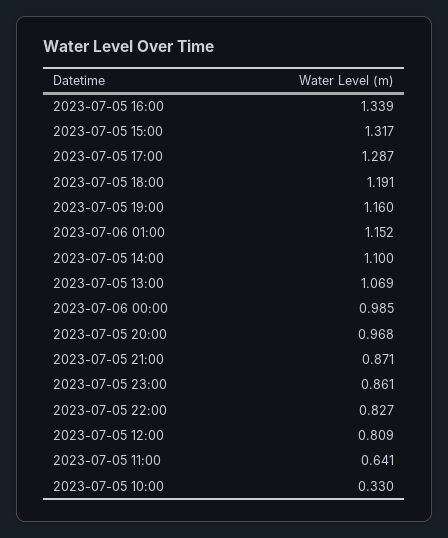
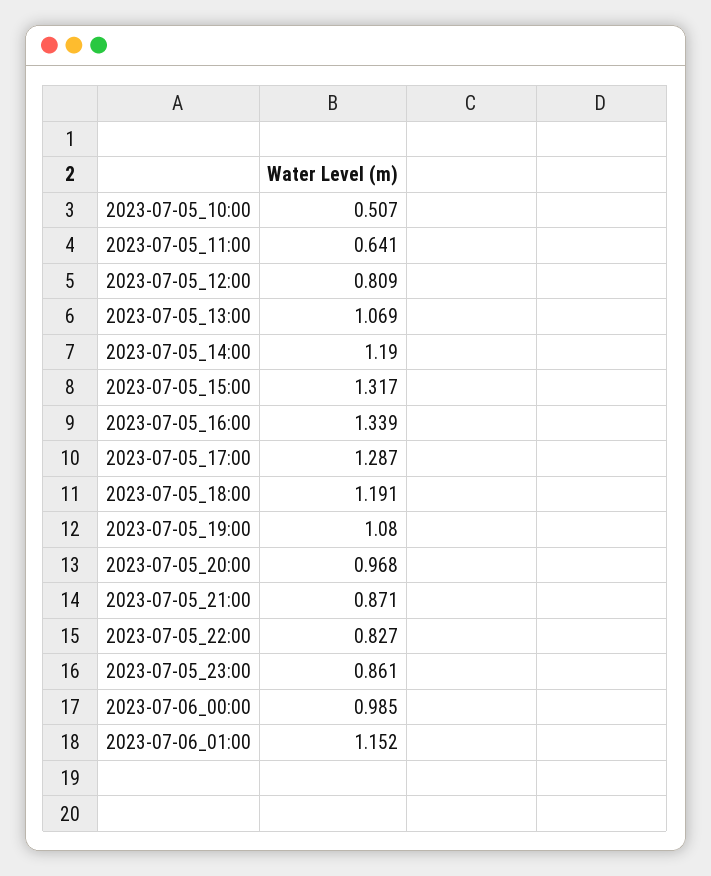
2023-07-05 19:00: 1.16 -> 1.08
2023-07-05 14:00: 1.1 -> 1.19
2023-07-05 10:00: 0.33 -> 0.507

